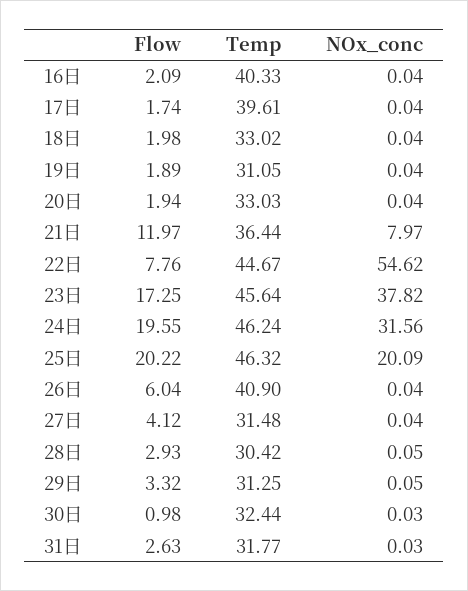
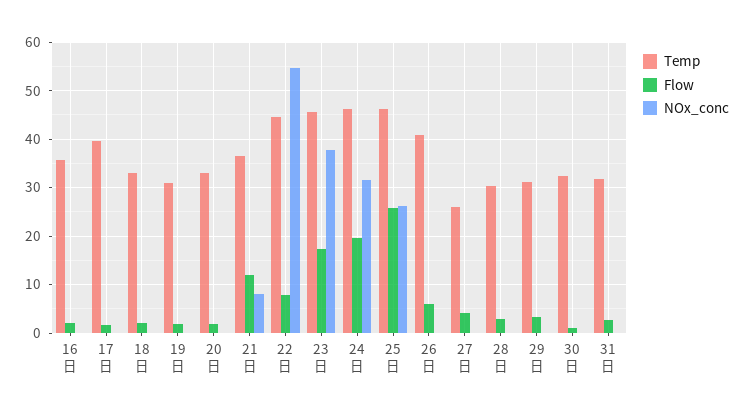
Temp, 16日: 40.33 -> 36
Flow, 25日: 20.22 -> 26
NOx_conc, 25日: 20.09 -> 26
Temp, 27日: 31.48 -> 26

